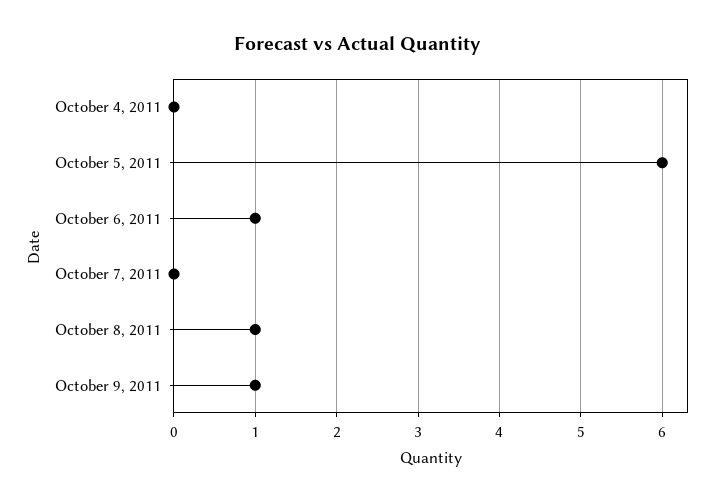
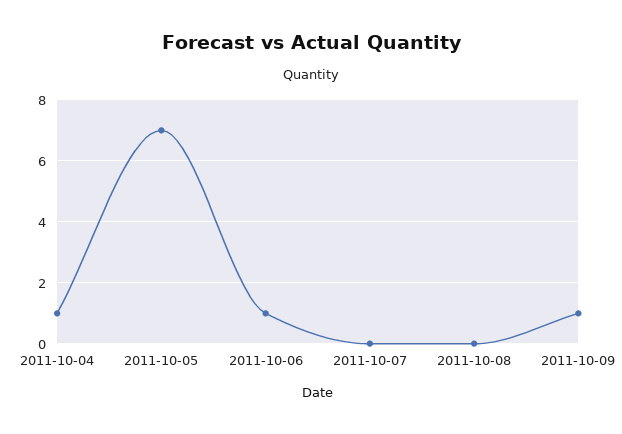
October 4, 2011: 0 -> 1
October 5, 2011: 6 -> 7
October 8, 2011: 1 -> 0

